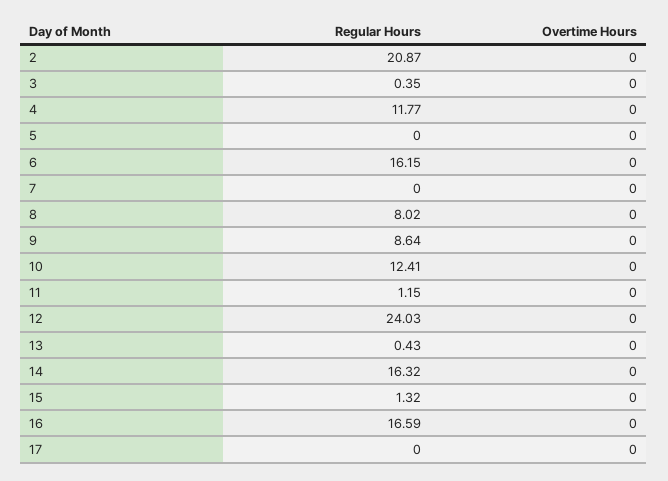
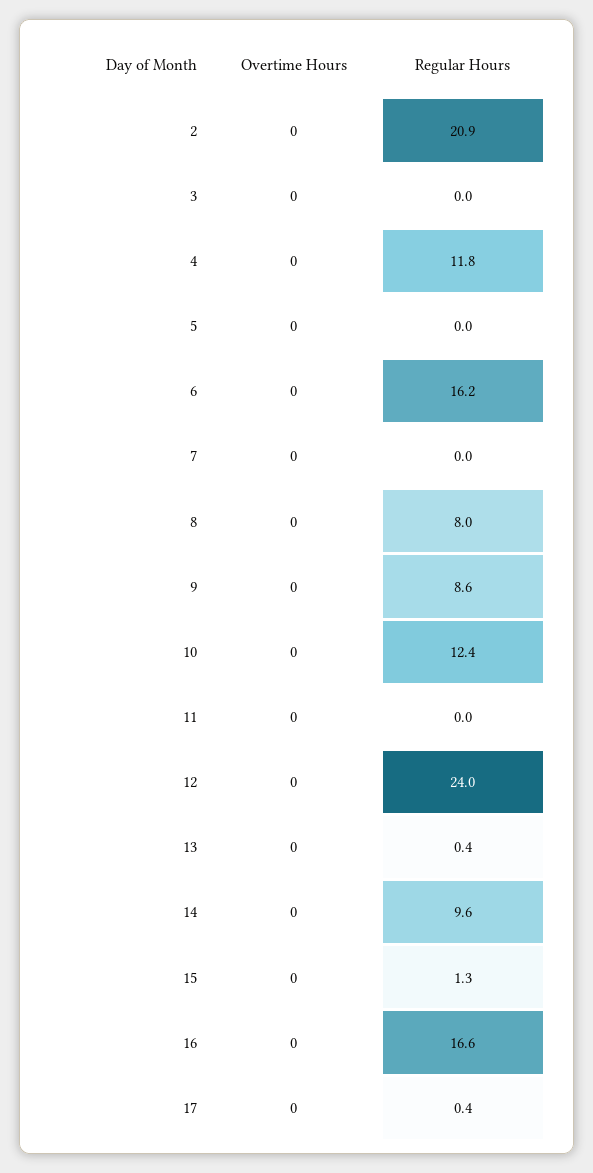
Regular Hours, 3: 0.35 -> 0
Regular Hours, 11: 1.15 -> 0
Regular Hours, 14: 16.32 -> 9.6
Regular Hours, 17: 0 -> 0.4

